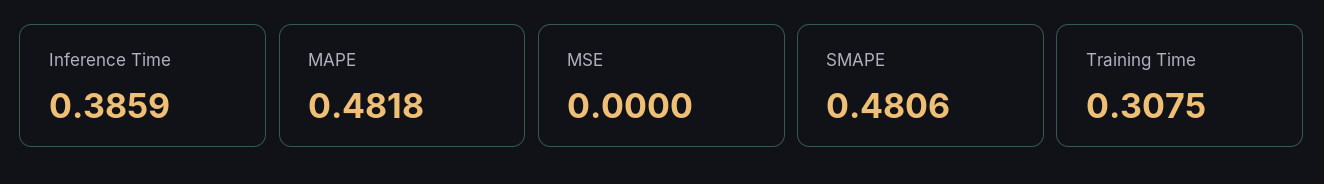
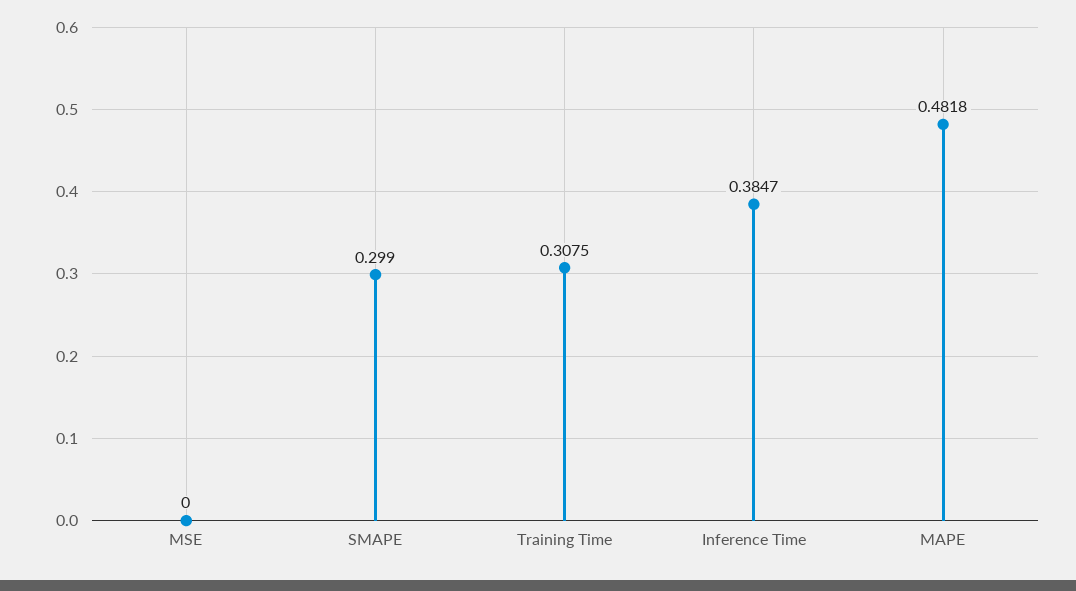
Inference Time: 0.3859 -> 0.3847
SMAPE: 0.4806 -> 0.299

